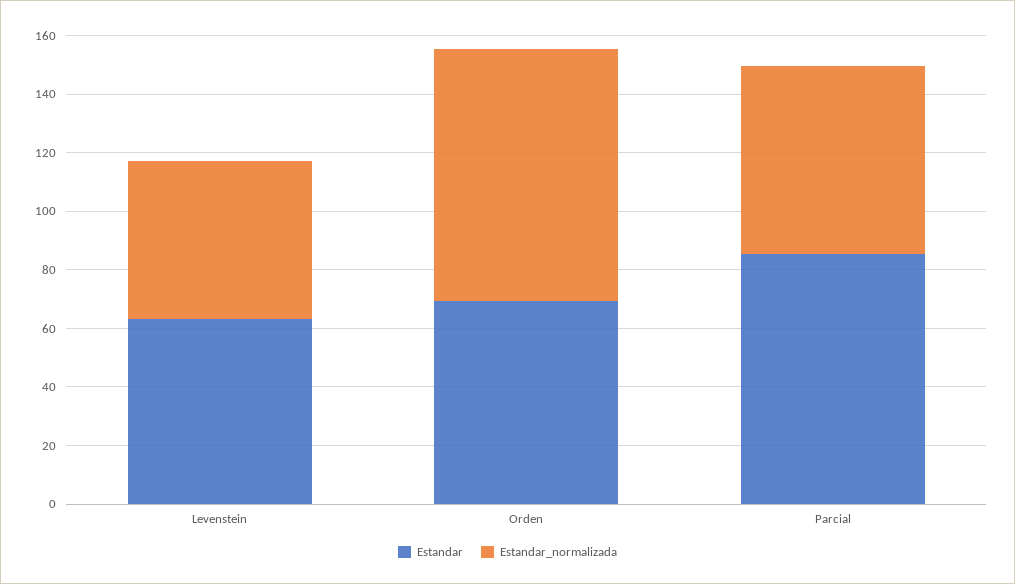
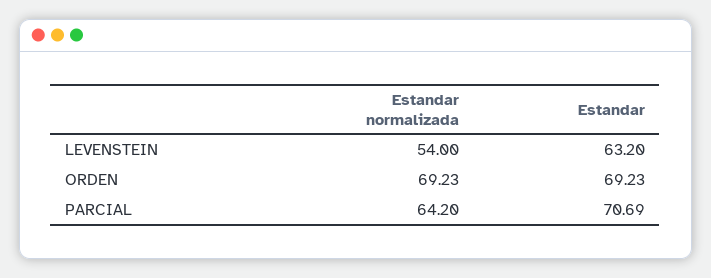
Estandar_normalizada, Orden: 85 -> 69.23
Estandar, Parcial: 85 -> 70.69

